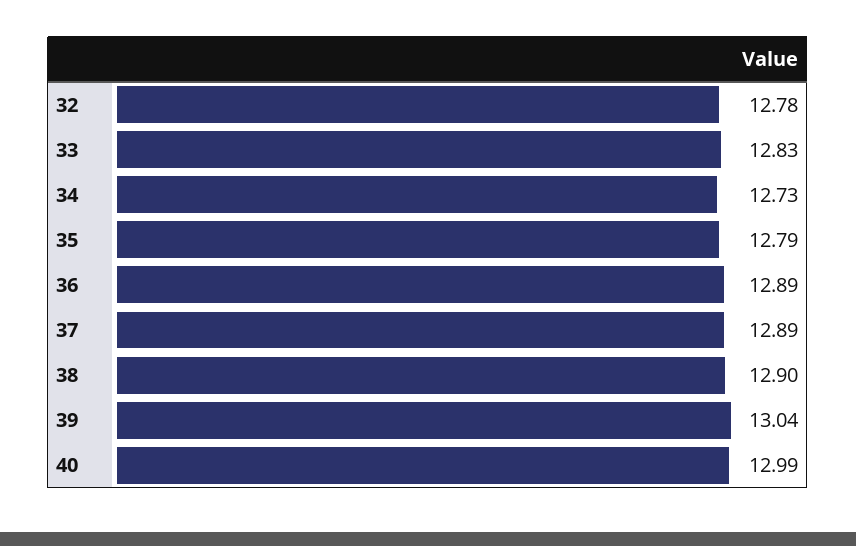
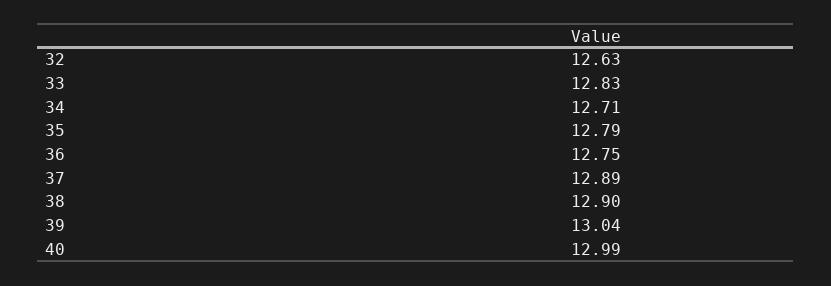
32: 12.78 -> 12.63
34: 12.73 -> 12.71
36: 12.89 -> 12.75

